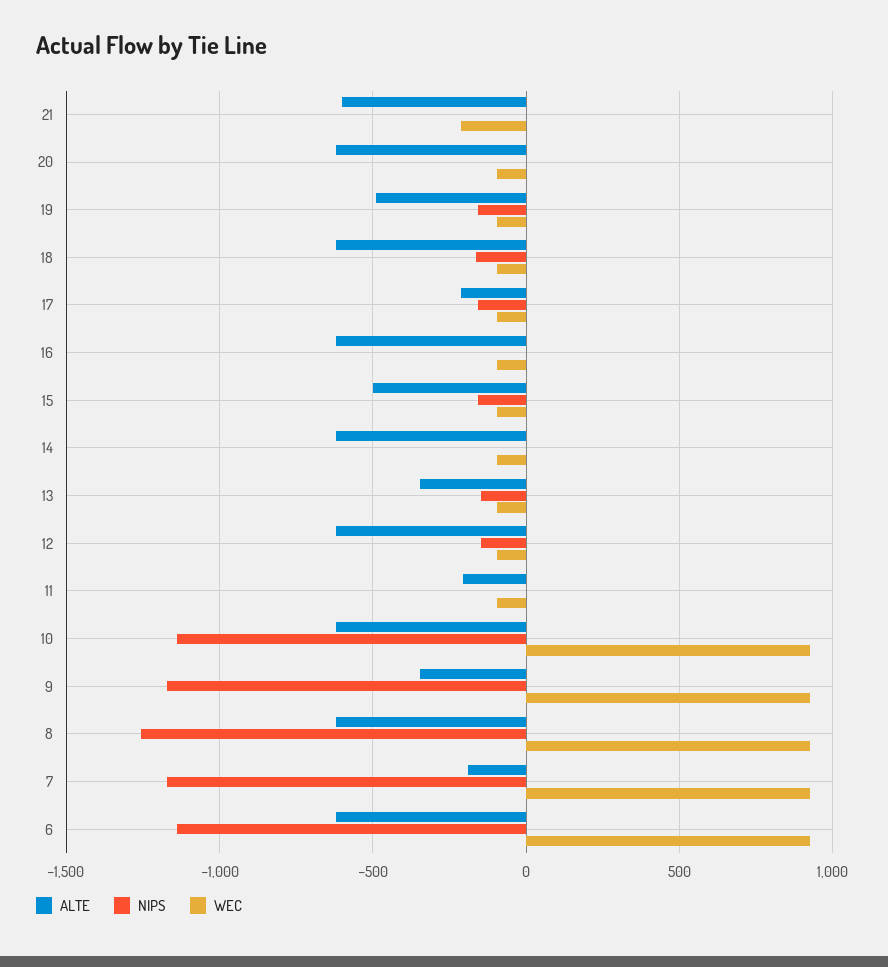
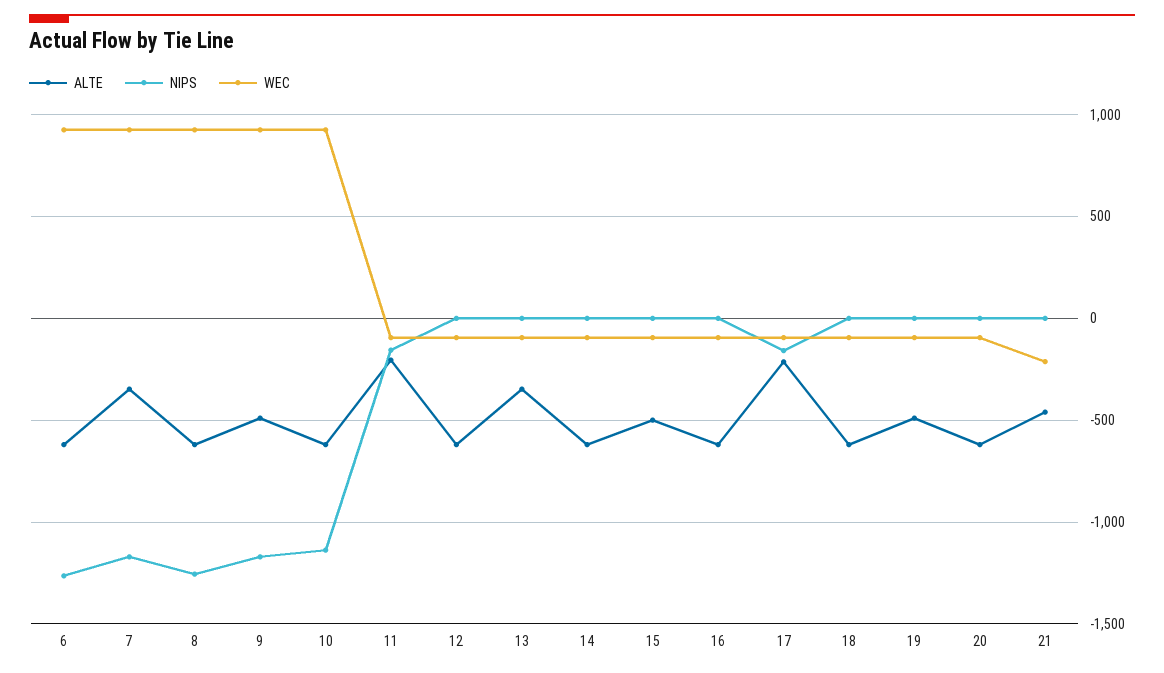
ALTE, 21: -600 -> -450
NIPS, 19: -150 -> 0
NIPS, 18: -150 -> 0
NIPS, 15: -150 -> 0
NIPS, 13: -150 -> 0
NIPS, 12: -150 -> 0
NIPS, 11: 0 -> -150
ALTE, 9: -350 -> -500
ALTE, 7: -200 -> -350
NIPS, 6: -1150 -> -1250

